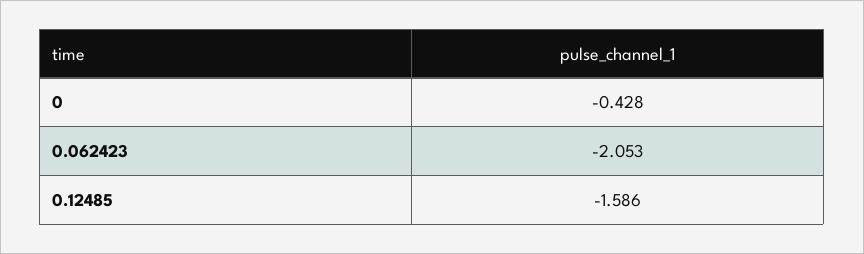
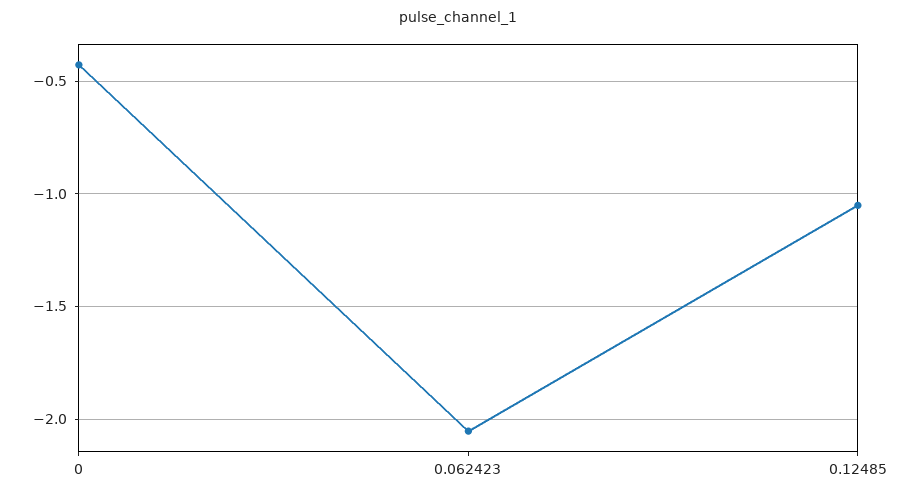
0.12485: -1.586 -> -1.05

